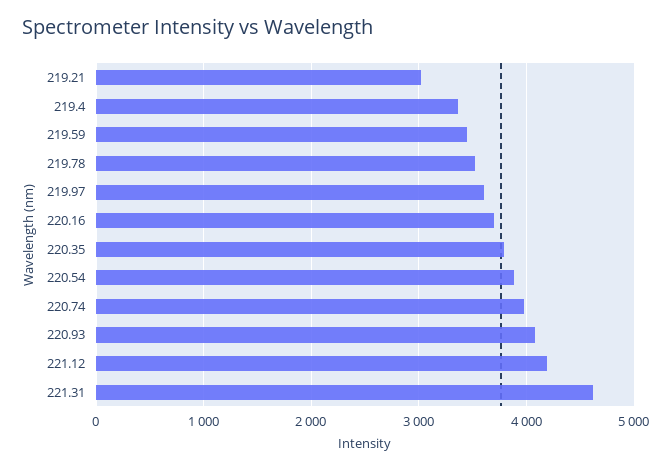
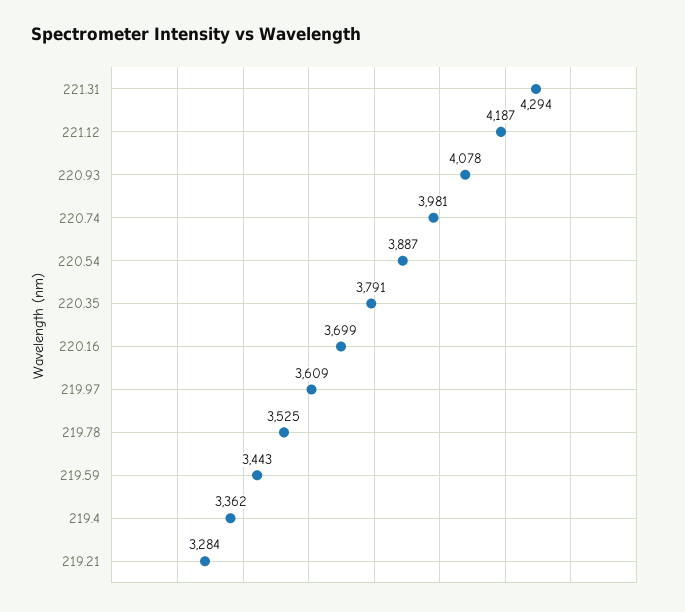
219.21: 3000 -> 3284
221.31: 4600 -> 4294

